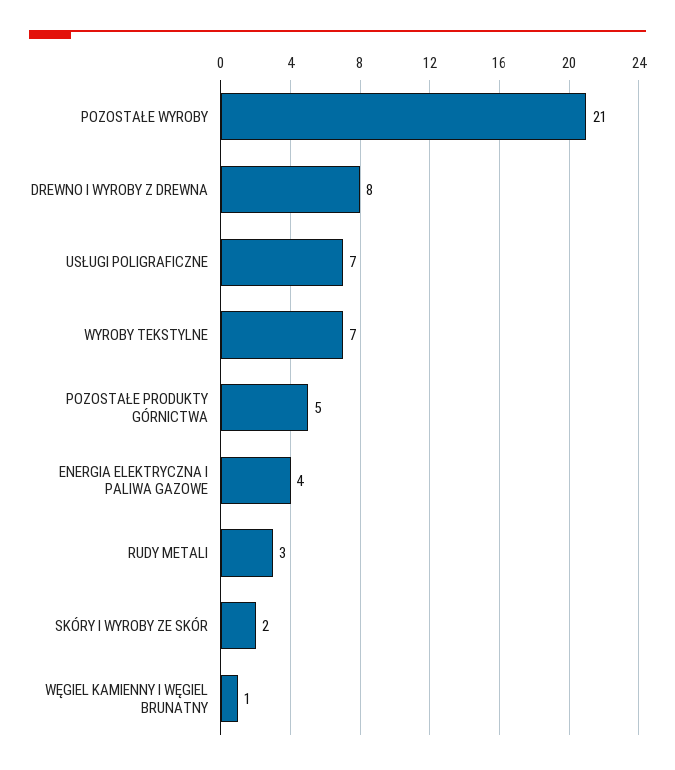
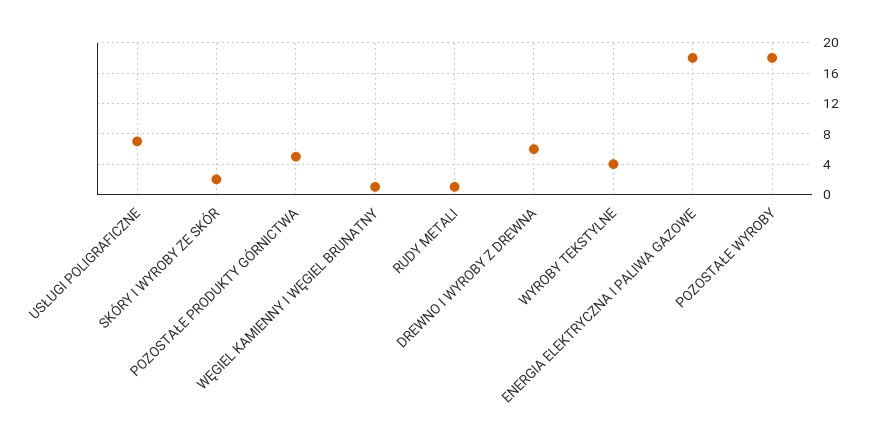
POZOSTAŁE WYROBY: 21 -> 18
DREWNO I WYROBY Z DREWNA: 8 -> 6
WYROBY TEKSTYLNE: 7 -> 4
ENERGIA ELEKTRYCZNA I PALIWA GAZOWE: 4 -> 18
RUDY METALI: 3 -> 1

